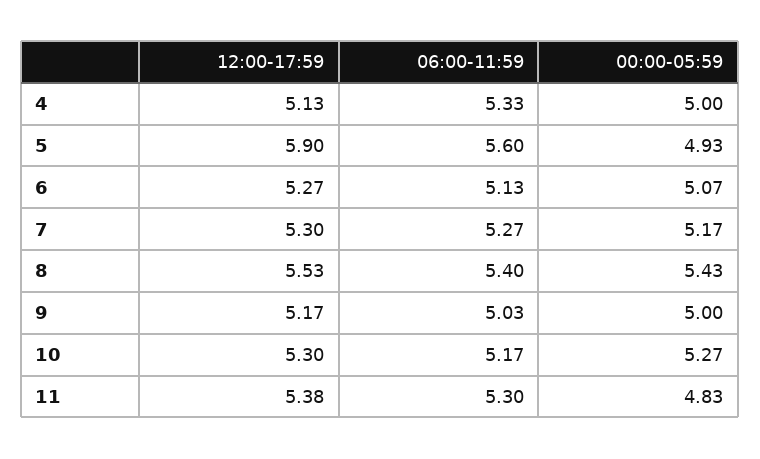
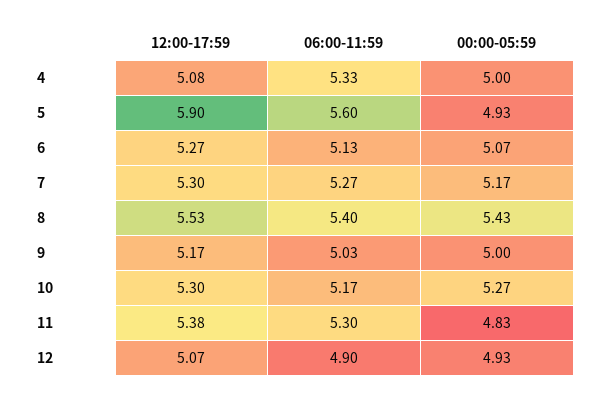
12:00-17:59, 4: 5.13 -> 5.08
12:00-17:59, 12: none -> 5.07
06:00-11:59, 12: none -> 4.9
00:00-05:59, 12: none -> 4.93

